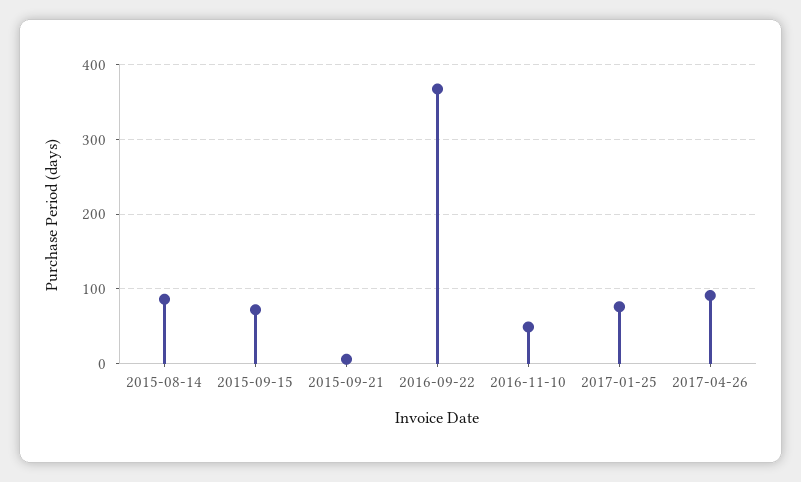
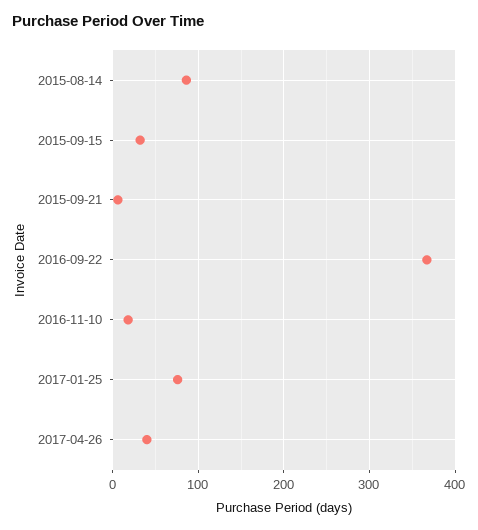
2015-09-15: 70 -> 30
2016-11-10: 50 -> 20
2017-04-26: 90 -> 40

